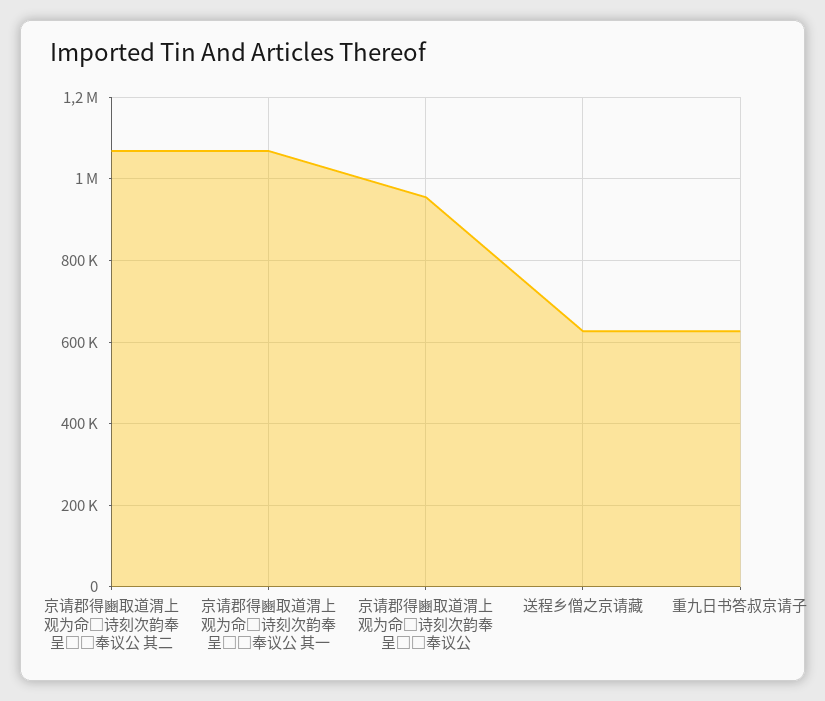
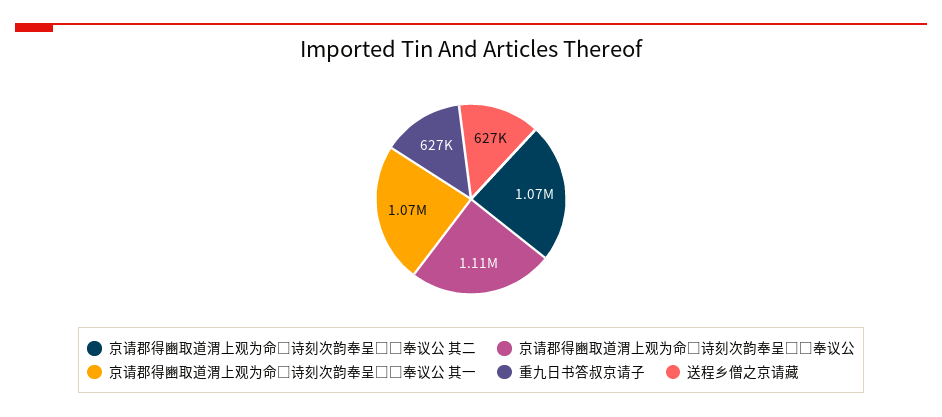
京请郡得豳取道渭上观为命□诗刻次韵奉呈□□奉议公: 960000 -> 1110000

